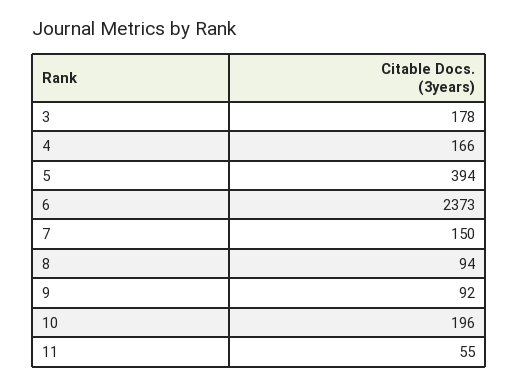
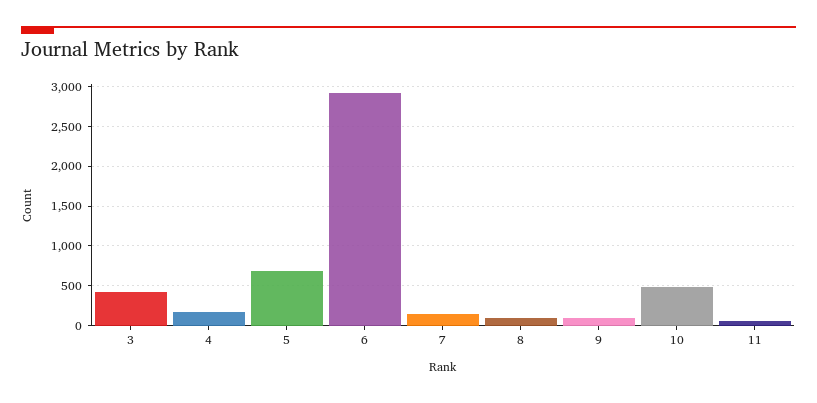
3: 178 -> 400
5: 394 -> 700
6: 2373 -> 2900
10: 196 -> 500

